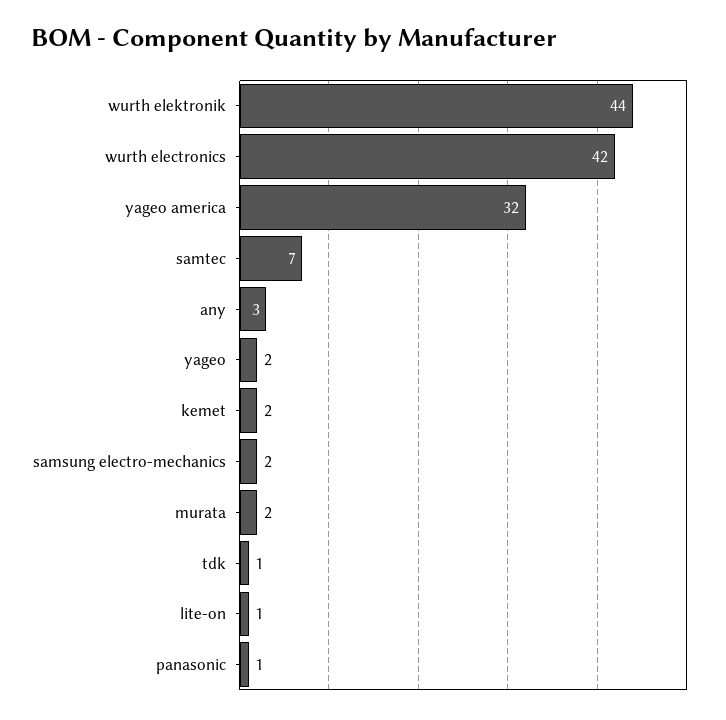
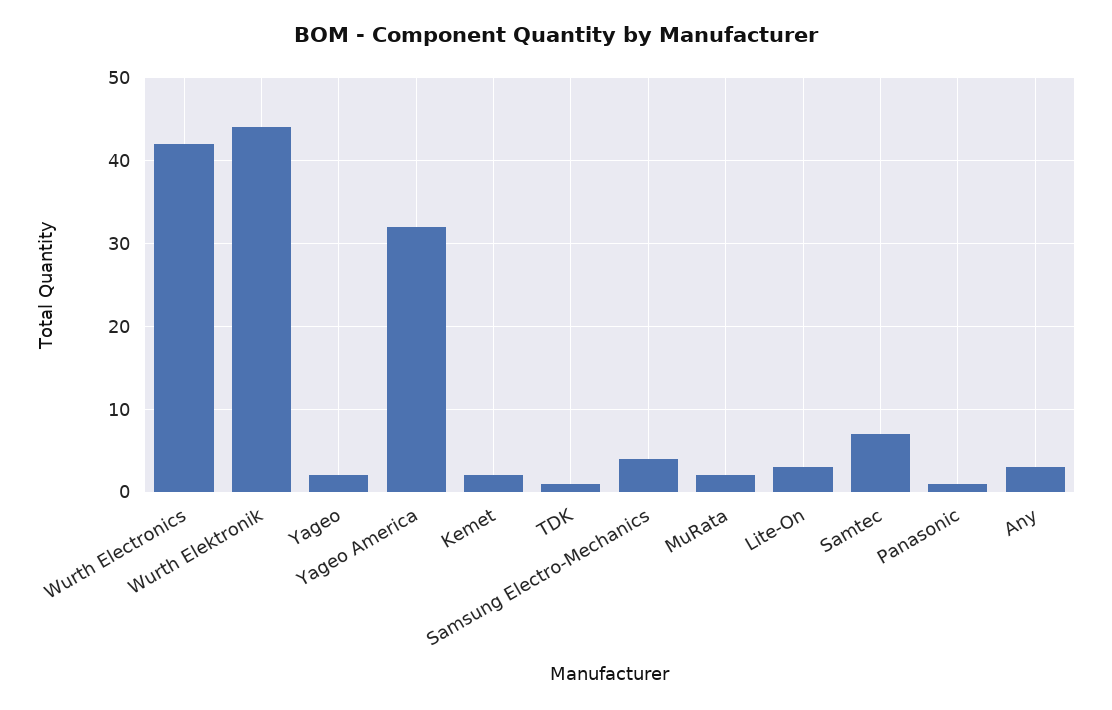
samsung electro-mechanics: 2 -> 4
lite-on: 1 -> 3

